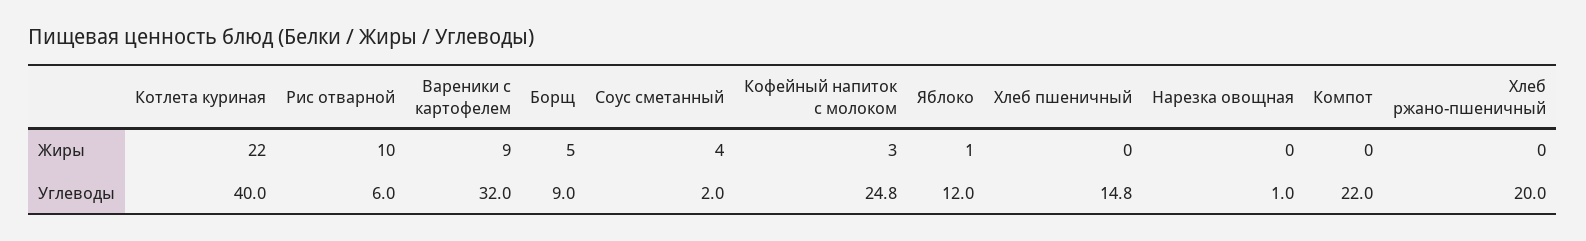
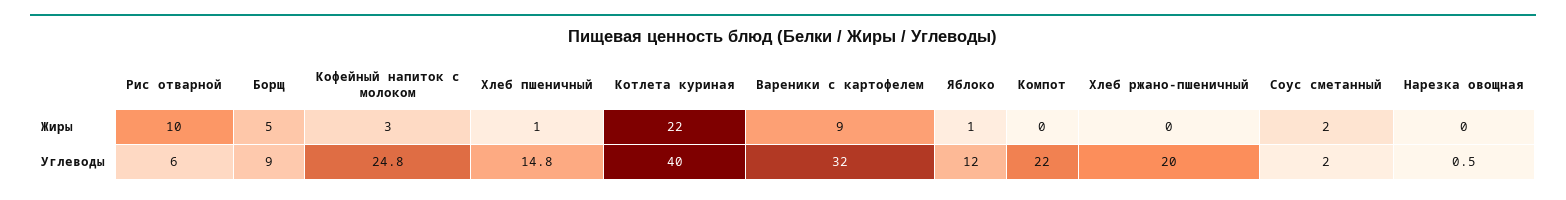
Соус сметанный, Жиры: 4 -> 2
Хлеб пшеничный, Жиры: 0 -> 1
Нарезка овощная, Углеводы: 1 -> 0.5

